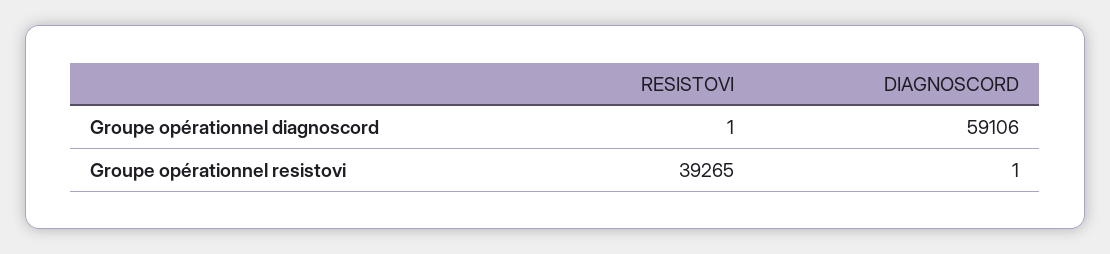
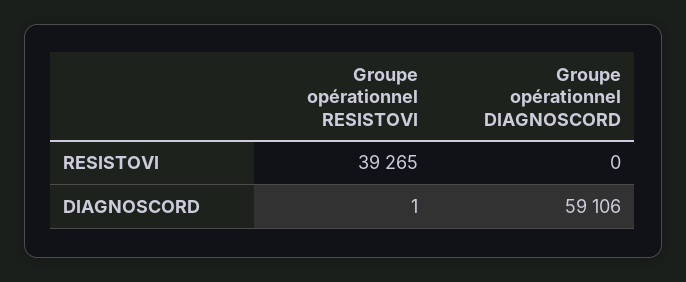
RESISTOVI, Groupe opérationnel diagnoscord: 1 -> 0

